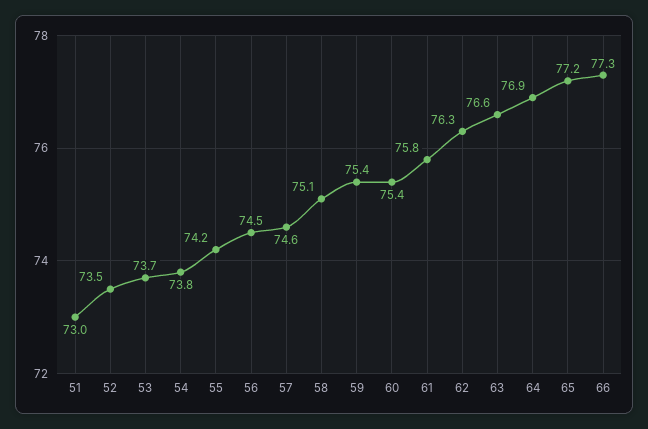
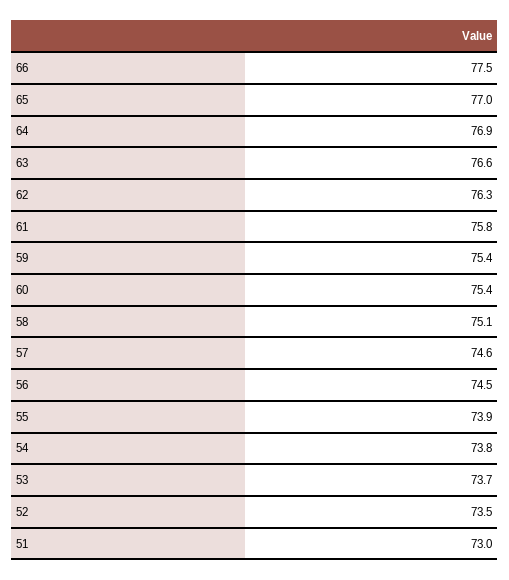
55: 74.2 -> 73.9
65: 77.2 -> 77
66: 77.3 -> 77.5

